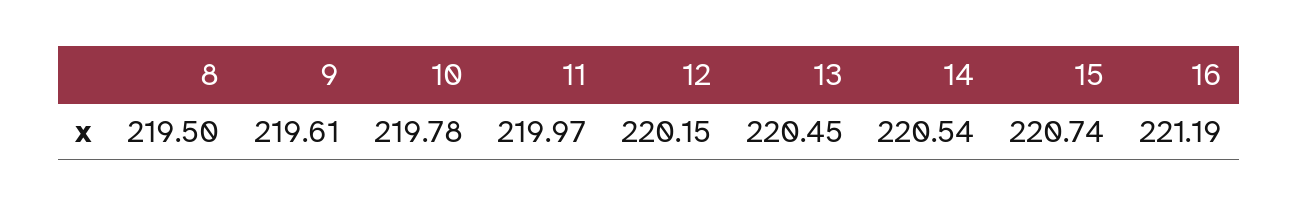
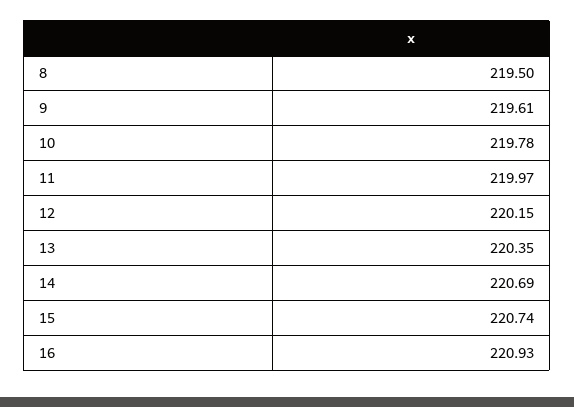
13: 220.45 -> 220.35
14: 220.54 -> 220.69
16: 221.19 -> 220.93

